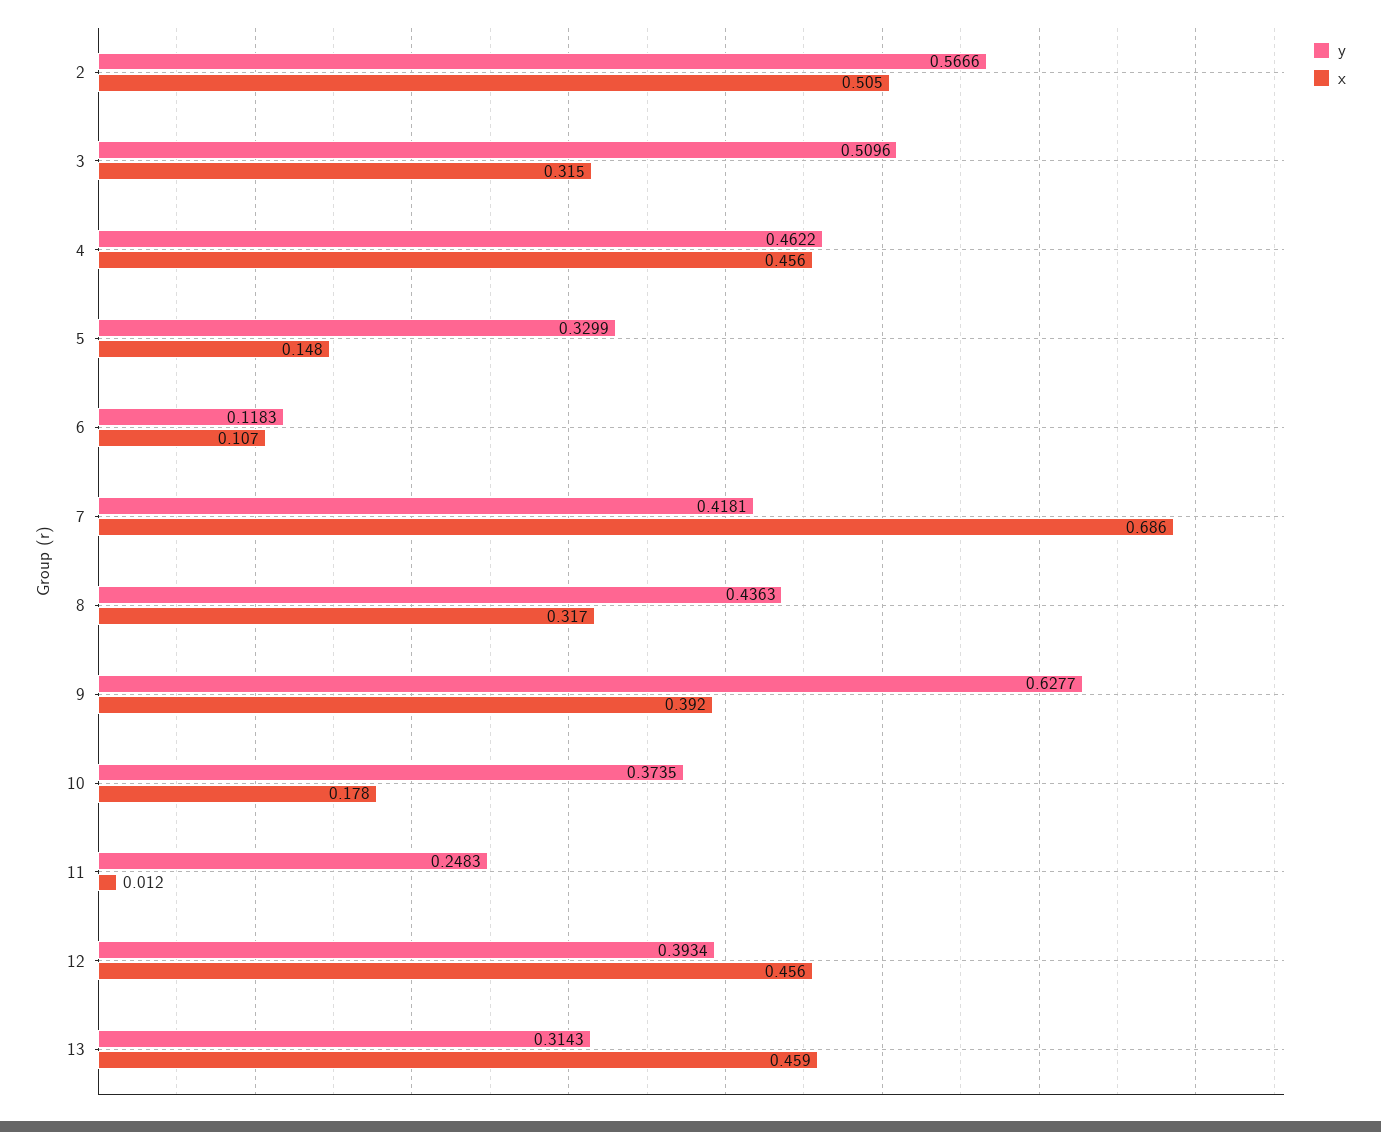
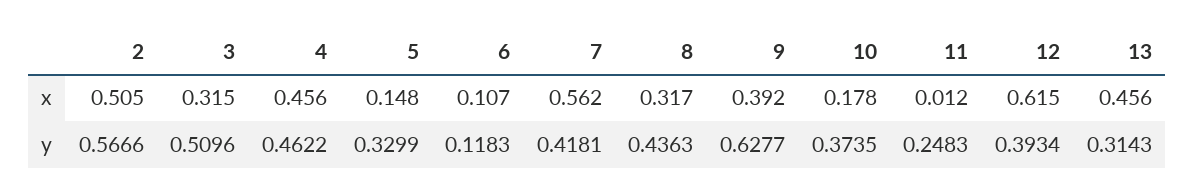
x, 7: 0.686 -> 0.562
x, 12: 0.456 -> 0.615
x, 13: 0.459 -> 0.456

